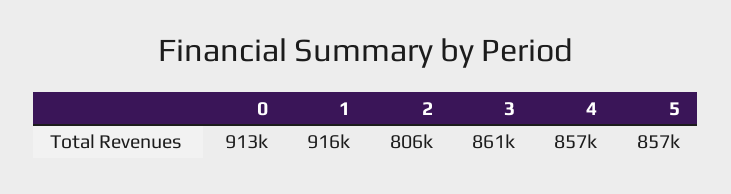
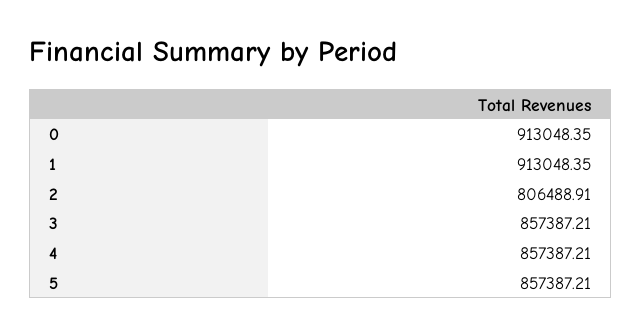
1: 916000 -> 913048.35
3: 861000 -> 857387.21

